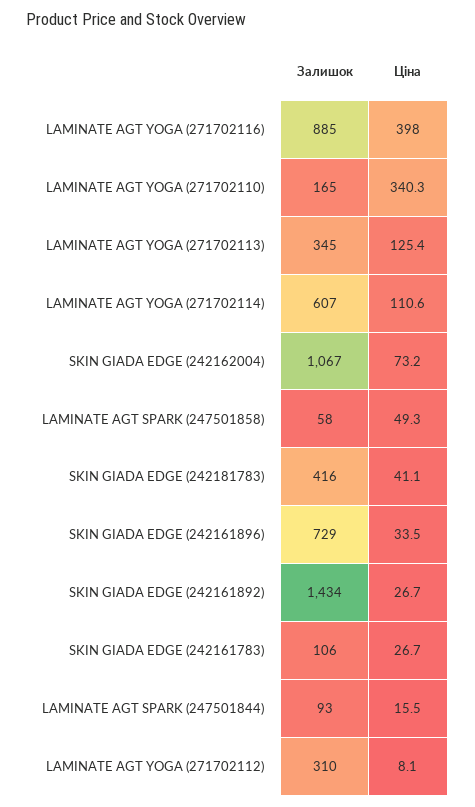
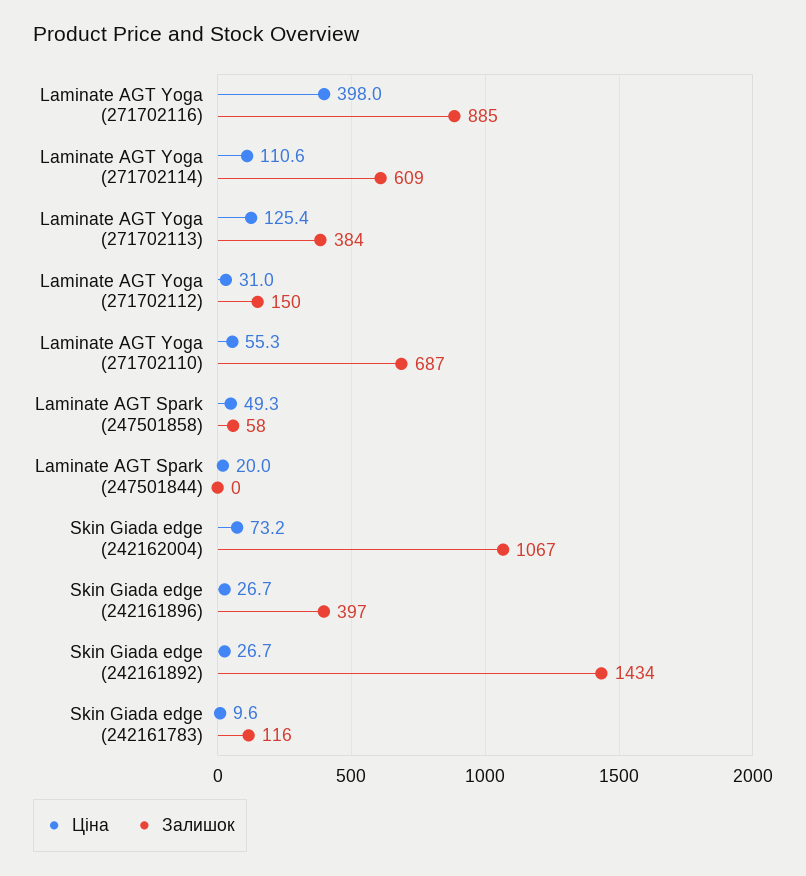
Залишок, LAMINATE AGT YOGA (271702110): 165 -> 687
Ціна, LAMINATE AGT YOGA (271702110): 340.3 -> 55.3
Залишок, LAMINATE AGT YOGA (271702113): 345 -> 384
Залишок, LAMINATE AGT YOGA (271702114): 607 -> 609
Залишок, SKIN GIADA EDGE (242181783): 416 -> none
Ціна, SKIN GIADA EDGE (242181783): 41.1 -> none
Залишок, SKIN GIADA EDGE (242161896): 729 -> 397
Ціна, SKIN GIADA EDGE (242161896): 33.5 -> 26.7
Залишок, SKIN GIADA EDGE (242161783): 106 -> 116
Ціна, SKIN GIADA EDGE (242161783): 26.7 -> 9.6
Залишок, LAMINATE AGT SPARK (247501844): 93 -> 0
Ціна, LAMINATE AGT SPARK (247501844): 15.5 -> 20
Залишок, LAMINATE AGT YOGA (271702112): 310 -> 150
Ціна, LAMINATE AGT YOGA (271702112): 8.1 -> 31

